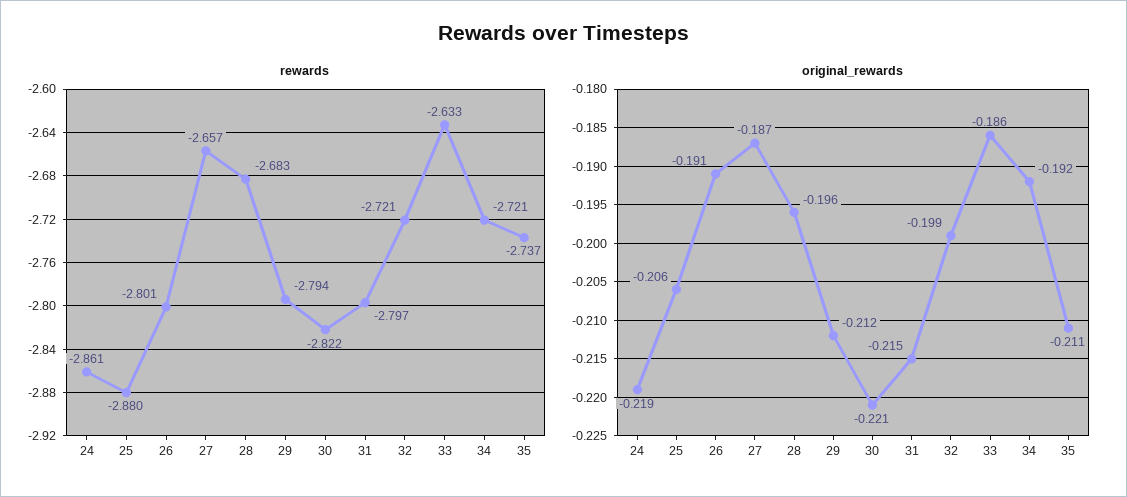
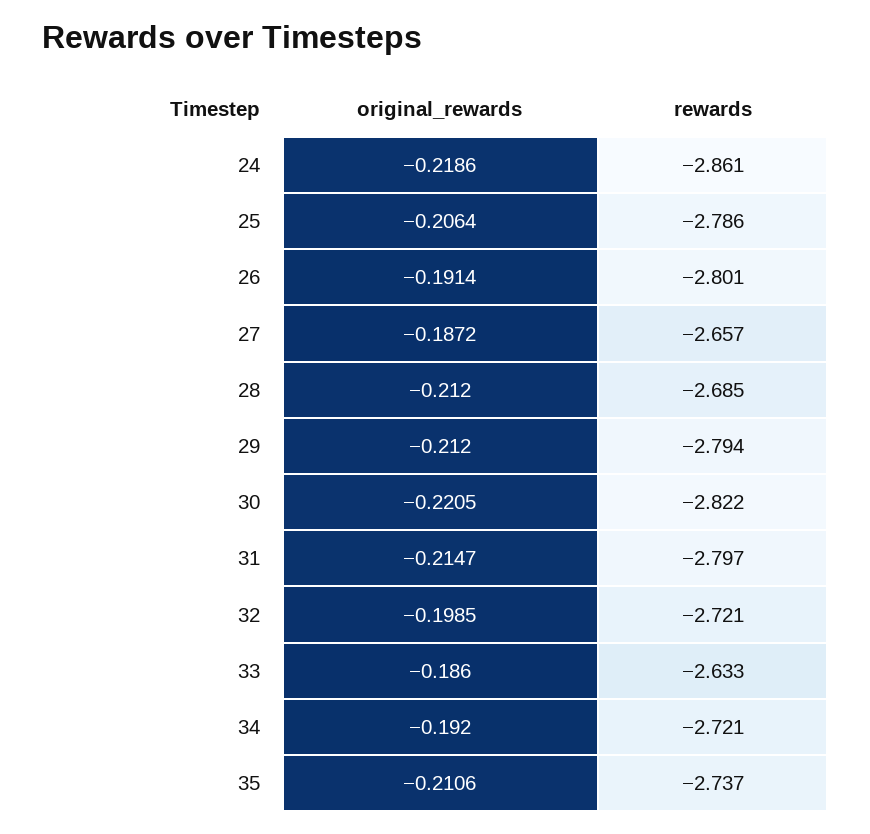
rewards, 25: -2.88 -> -2.786
rewards, 28: -2.683 -> -2.685
original_rewards, 28: -0.196 -> -0.212

